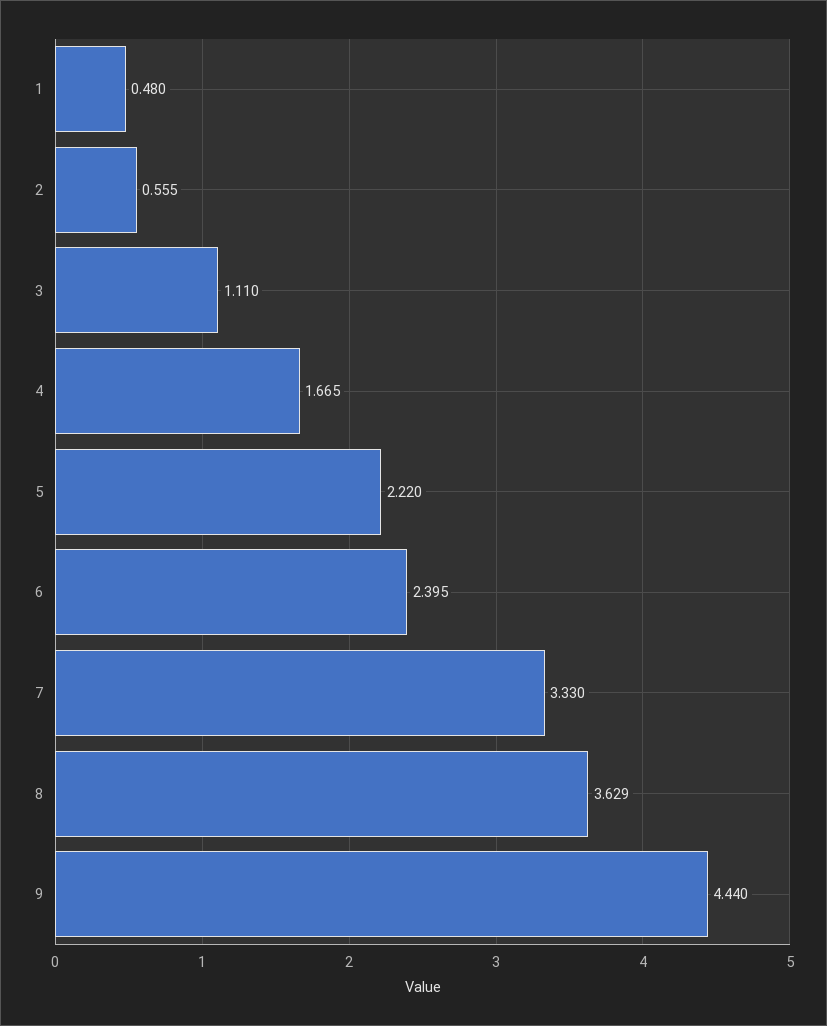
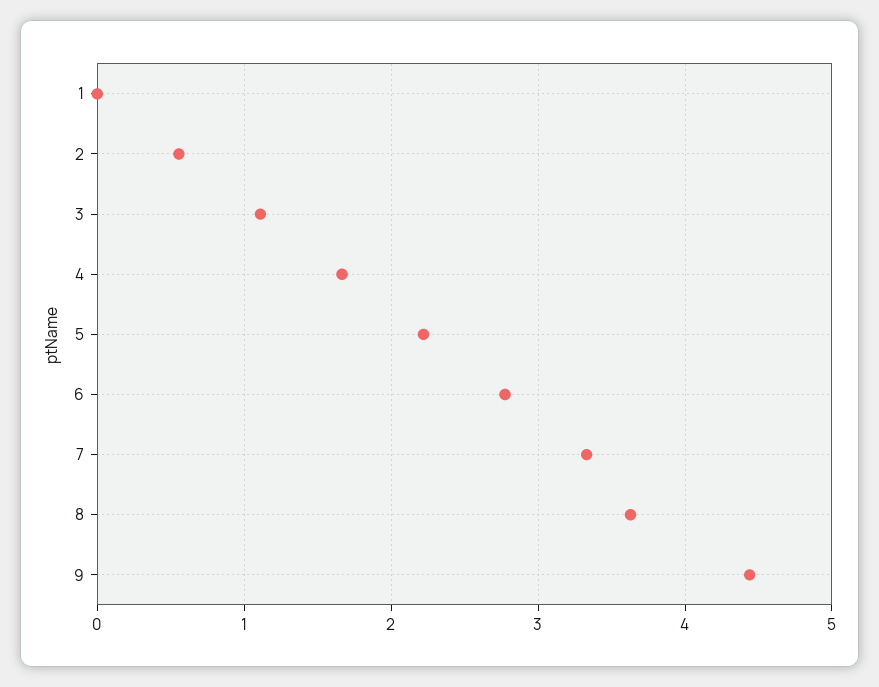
1: 0.48 -> 0
6: 2.395 -> 2.8

